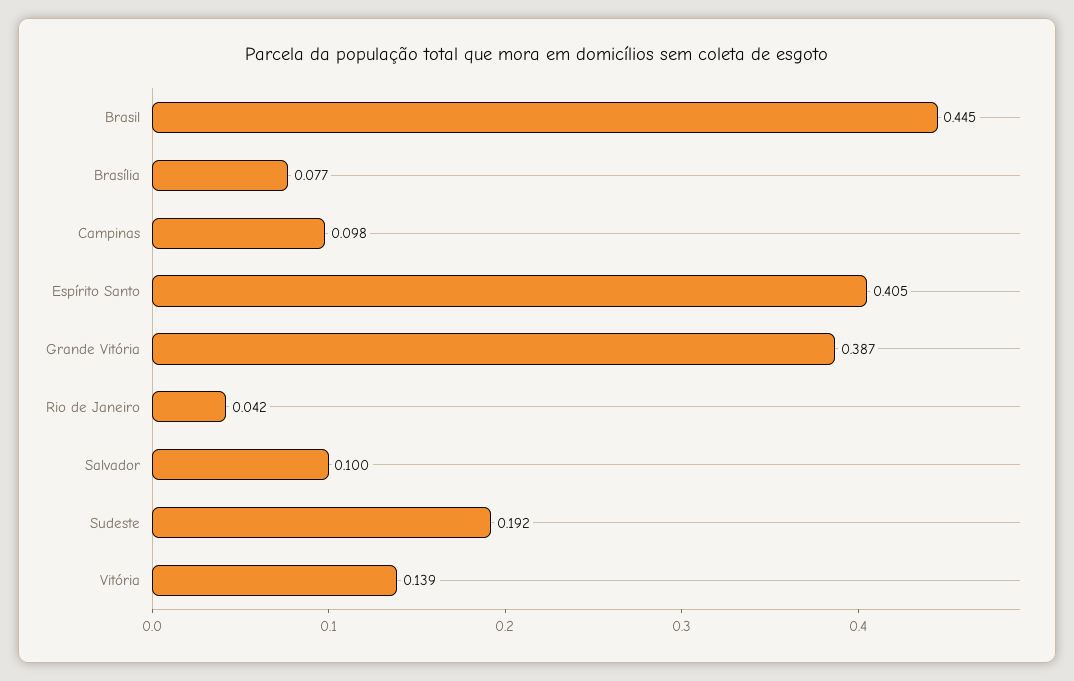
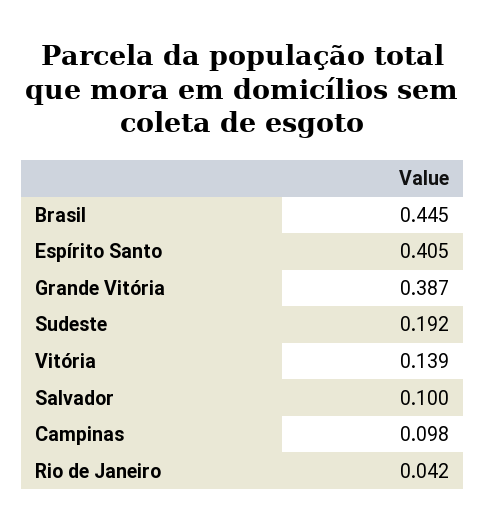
Brasília: 0.077 -> none

